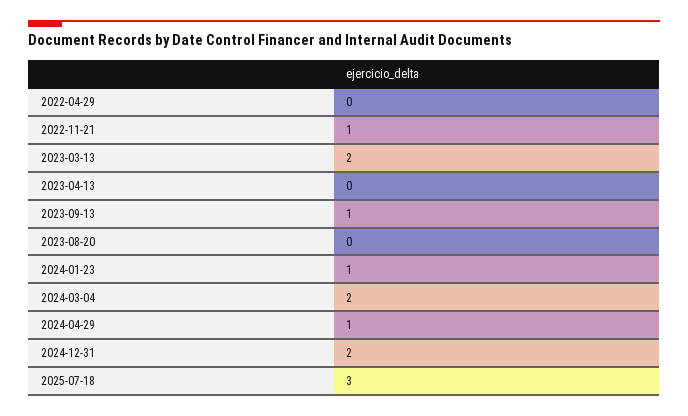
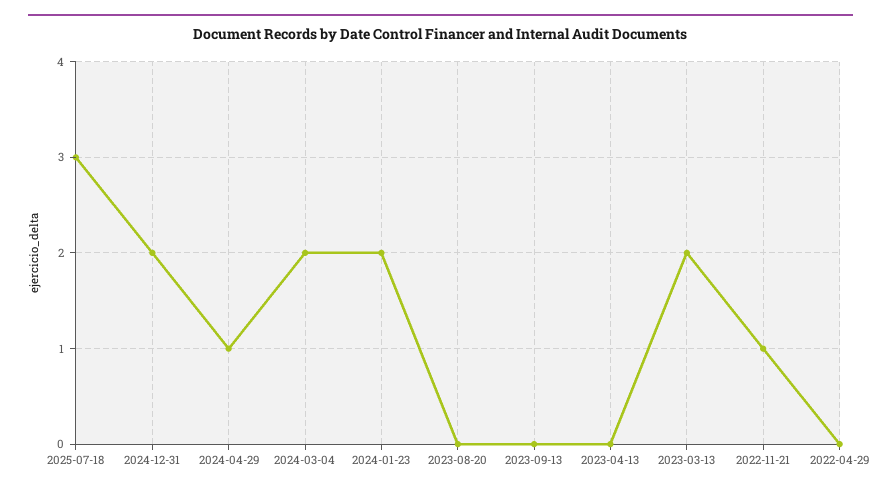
2023-09-13: 1 -> 0
2024-01-23: 1 -> 2

